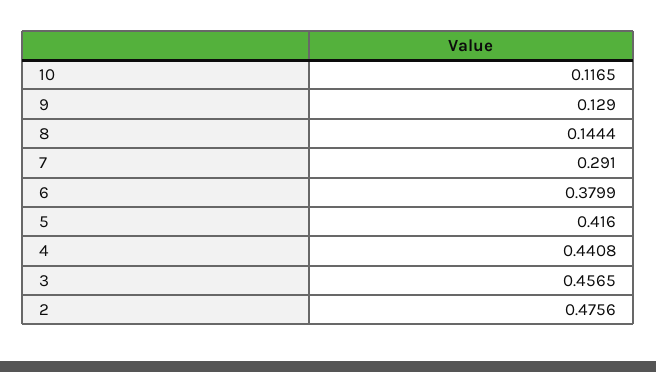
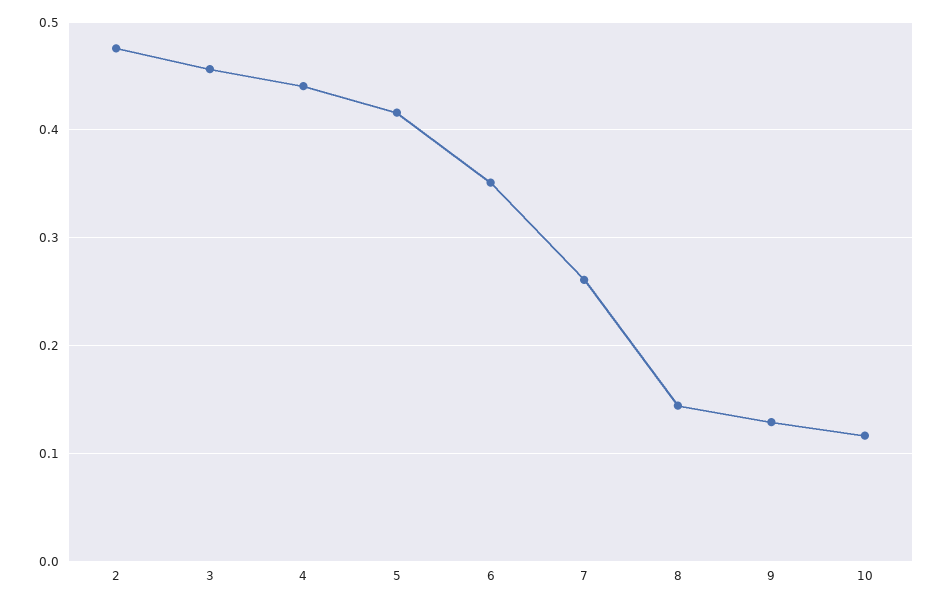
7: 0.291 -> 0.26
6: 0.3799 -> 0.35

